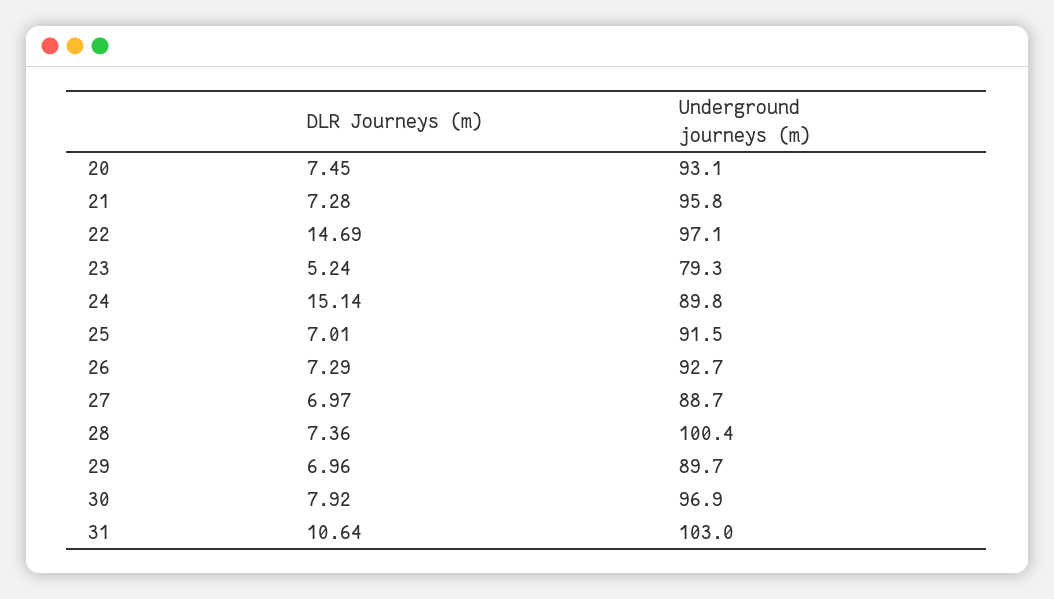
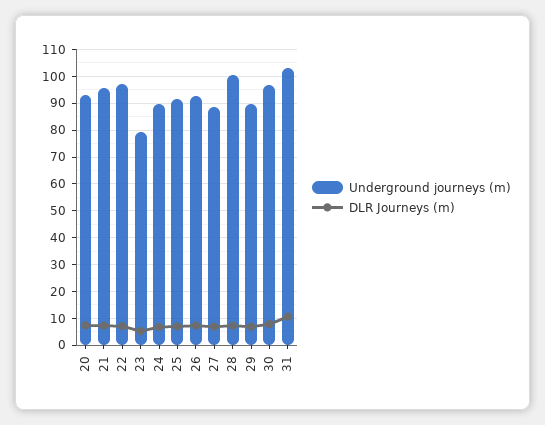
DLR Journeys (m), 22: 14.69 -> 7.5
DLR Journeys (m), 24: 15.14 -> 7.5

